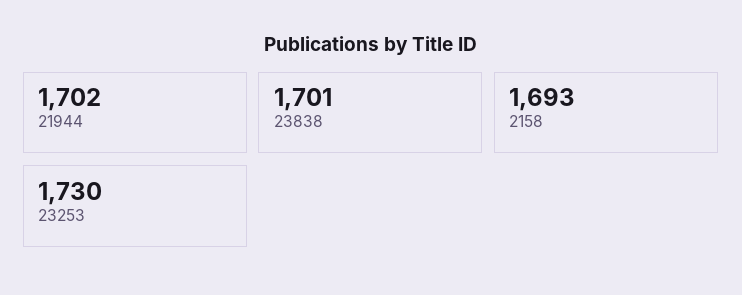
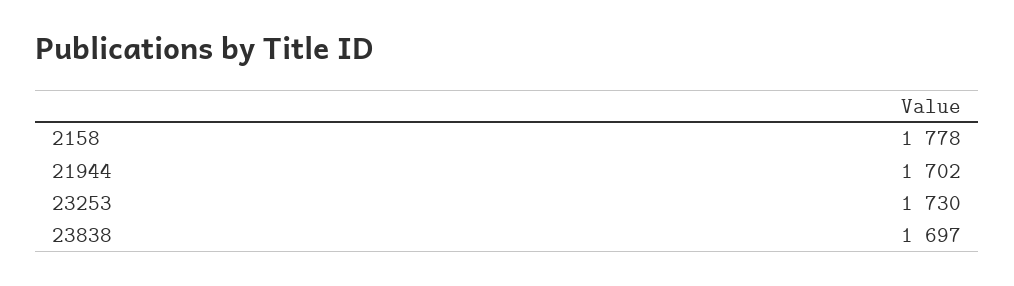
23838: 1701 -> 1697
2158: 1693 -> 1778

